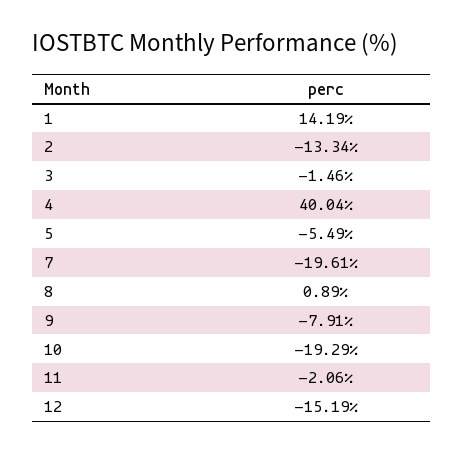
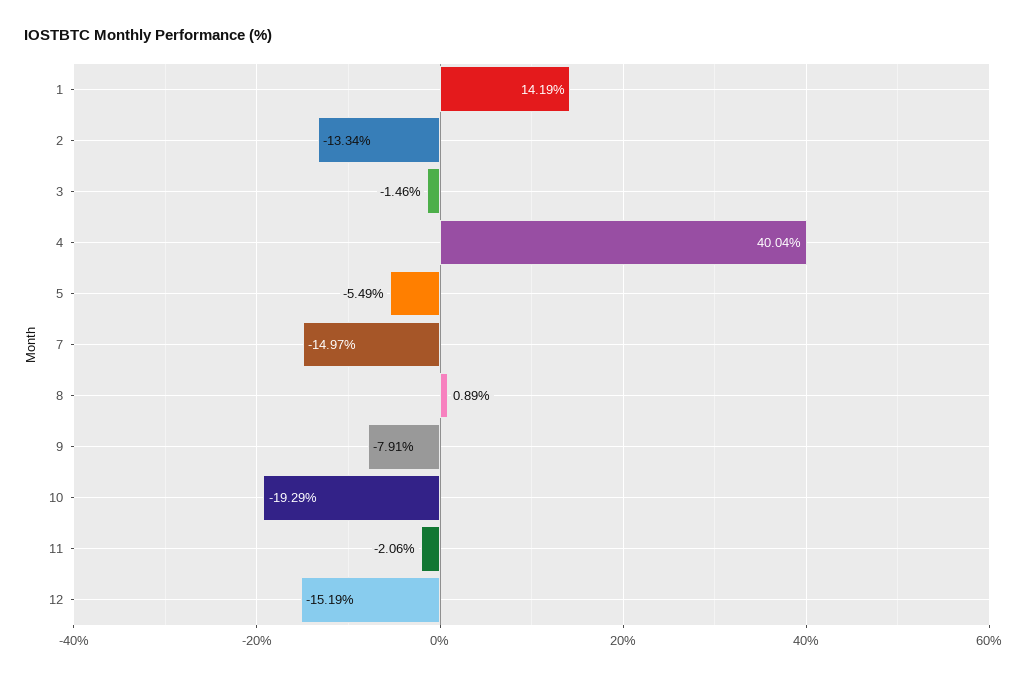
7: -19.61 -> -14.97

